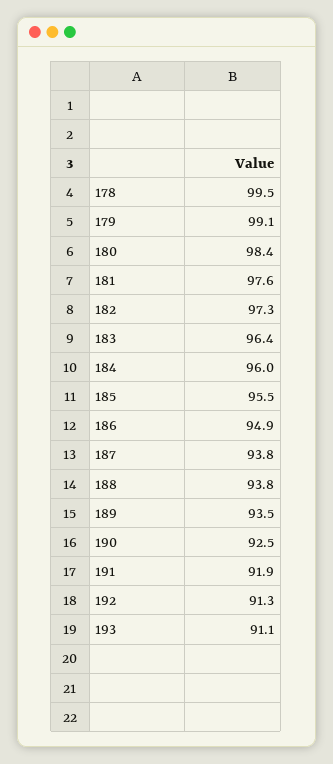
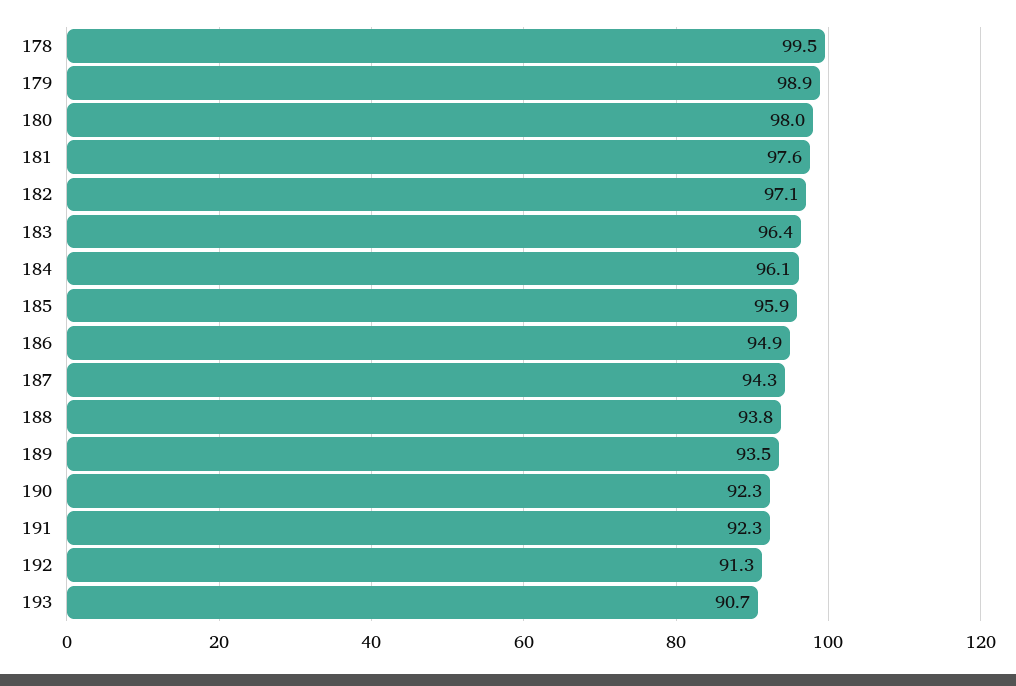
179: 99.1 -> 98.9
180: 98.4 -> 98
182: 97.3 -> 97.1
184: 96 -> 96.1
185: 95.5 -> 95.9
187: 93.8 -> 94.3
190: 92.5 -> 92.3
191: 91.9 -> 92.3
193: 91.1 -> 90.7

